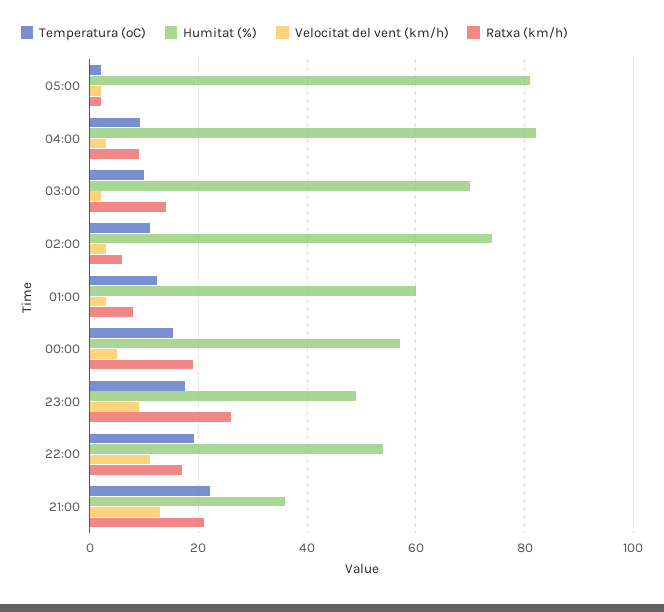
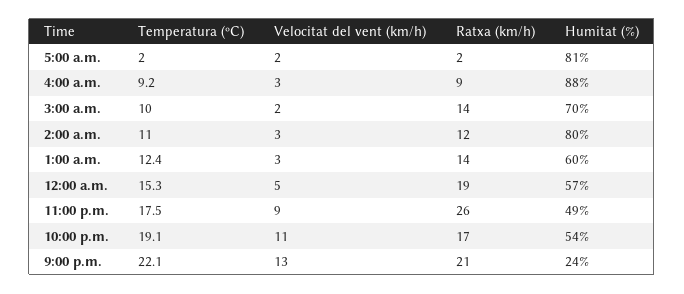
Humitat (%), 04:00: 82 -> 88
Humitat (%), 02:00: 74 -> 80
Ratxa (km/h), 02:00: 6 -> 12
Ratxa (km/h), 01:00: 8 -> 14
Humitat (%), 21:00: 36 -> 24

